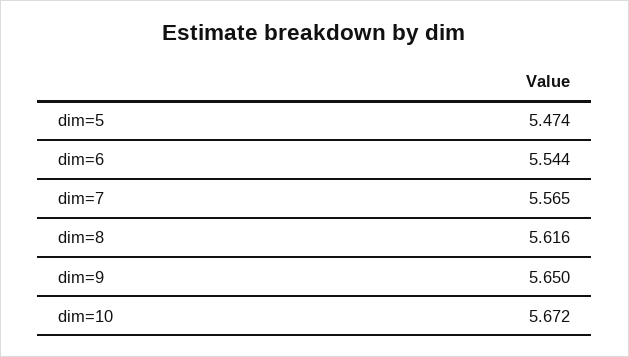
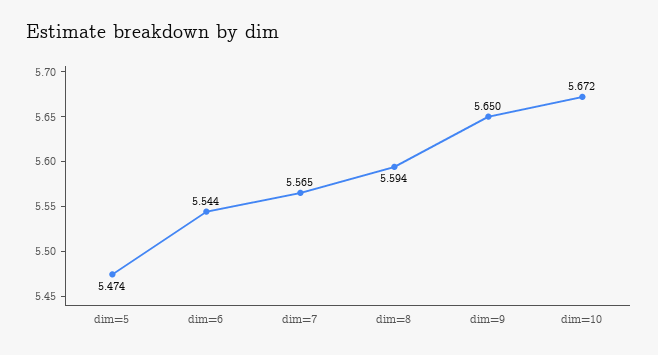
dim=8: 5.616 -> 5.594

